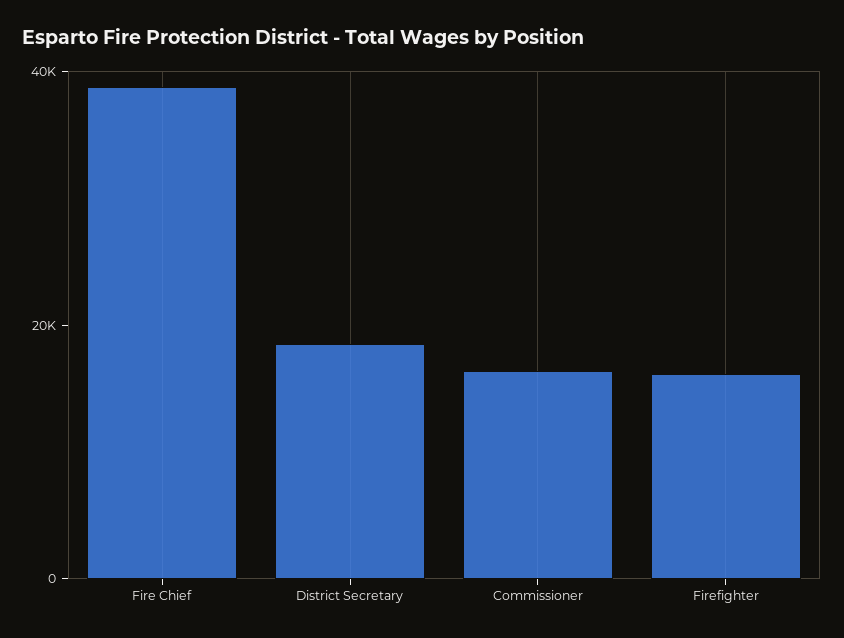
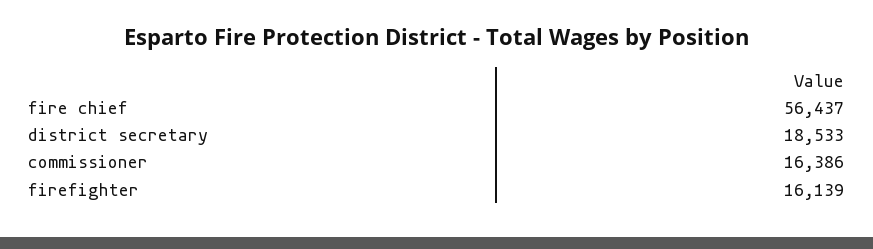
Fire Chief: 40000 -> 56437

